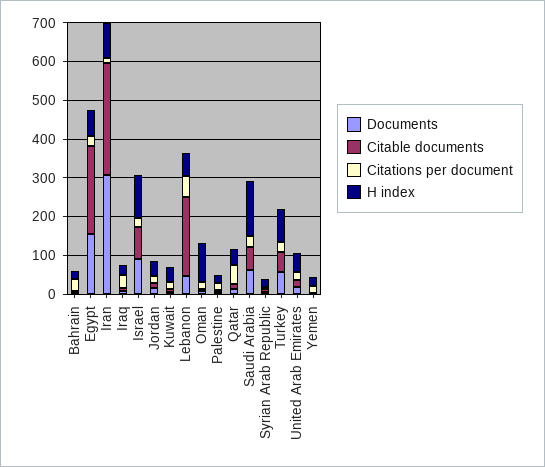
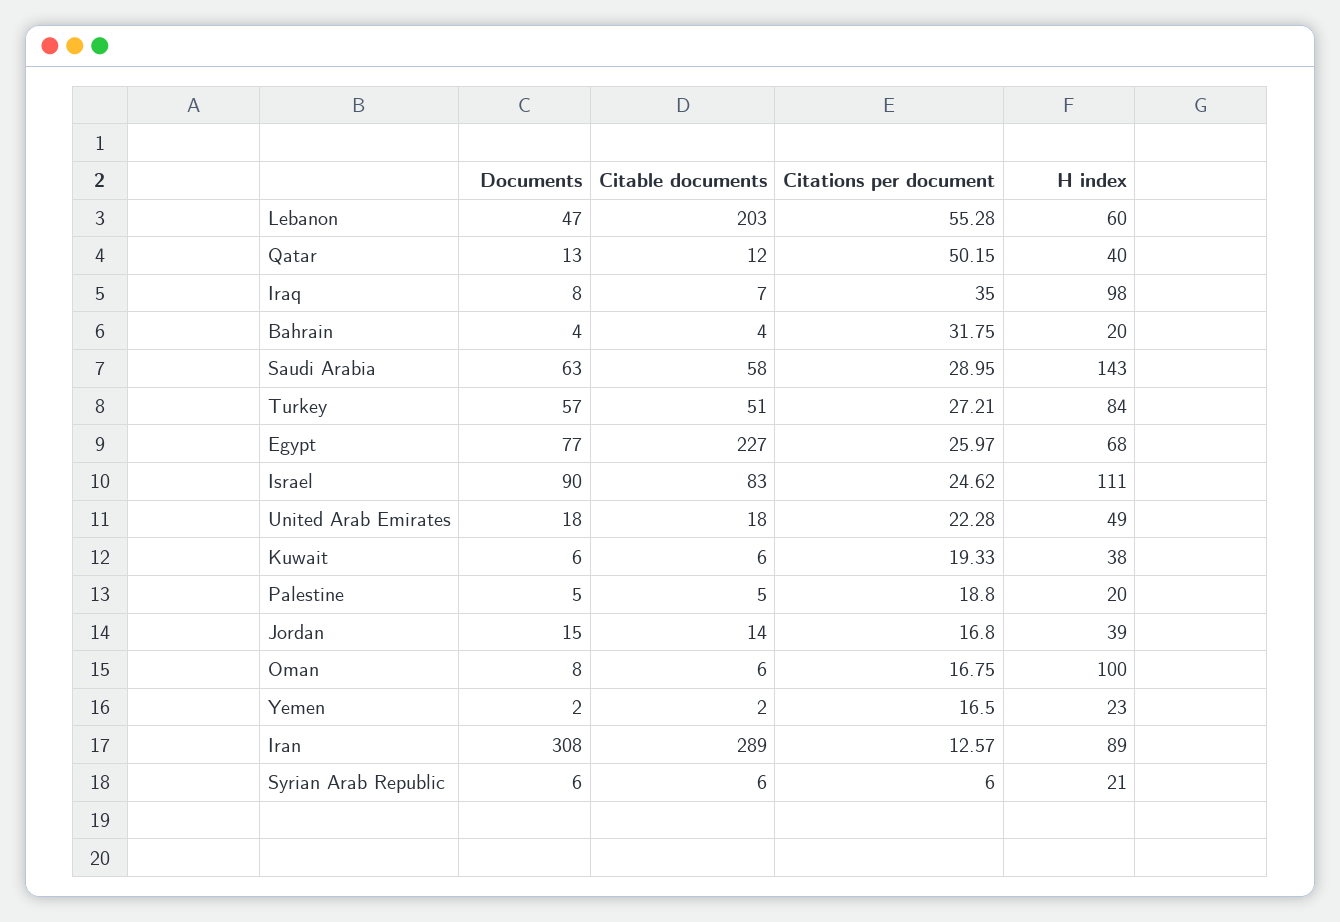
Documents, Egypt: 150 -> 77
H index, Iraq: 25 -> 98

